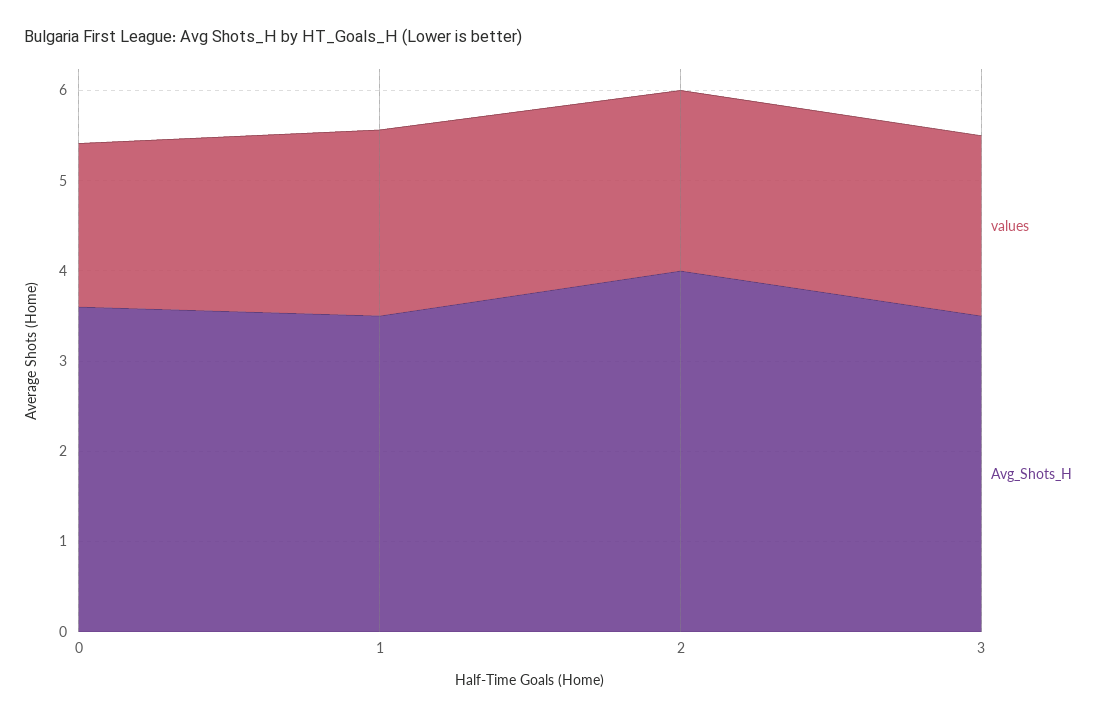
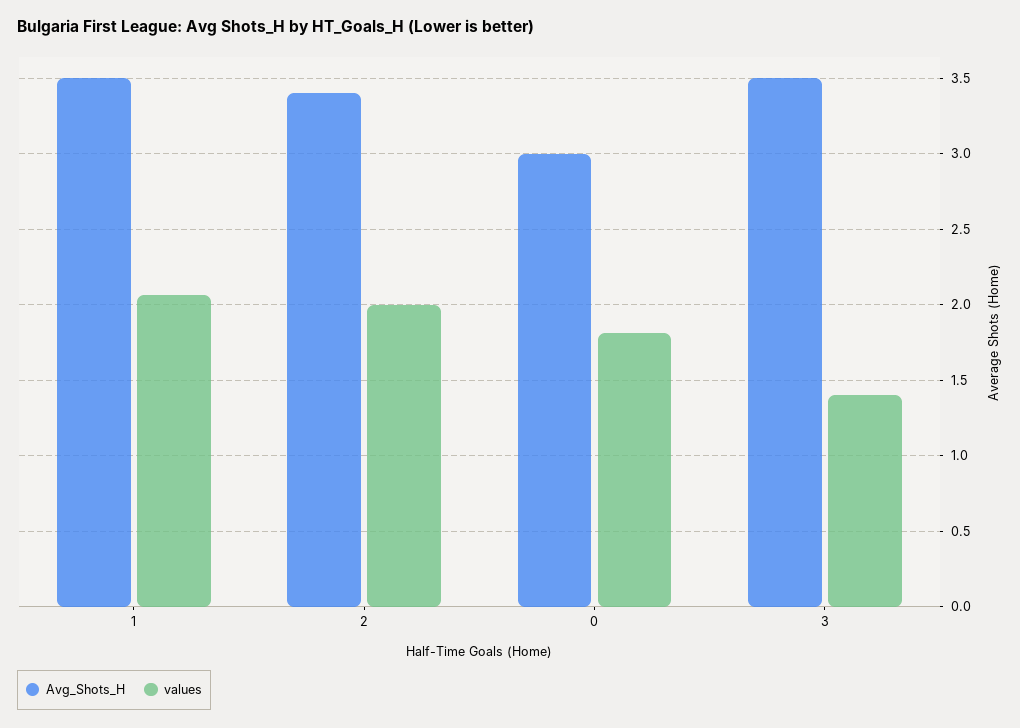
Avg_Shots_H, 0: 3.6 -> 3
Avg_Shots_H, 2: 4 -> 3.4
values, 3: 2 -> 1.4

